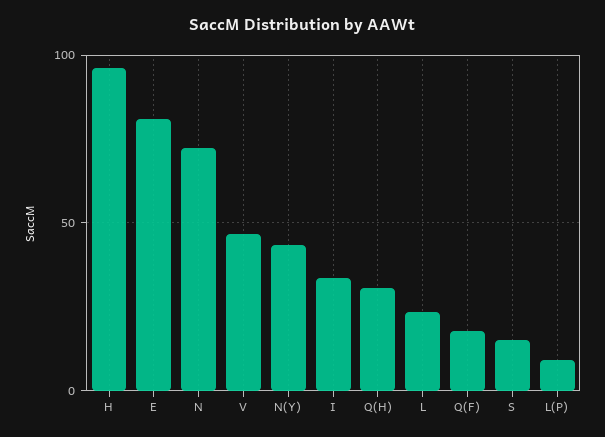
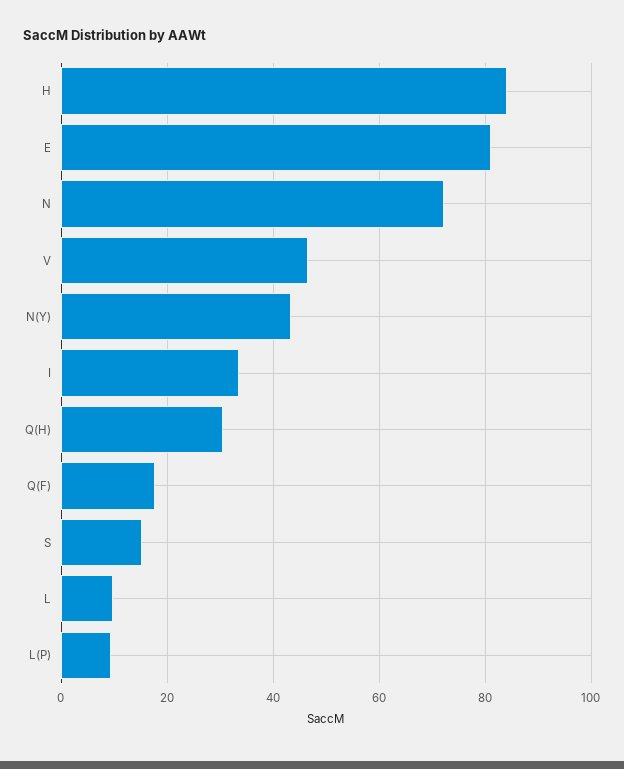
H: 95 -> 84
L: 25 -> 10

